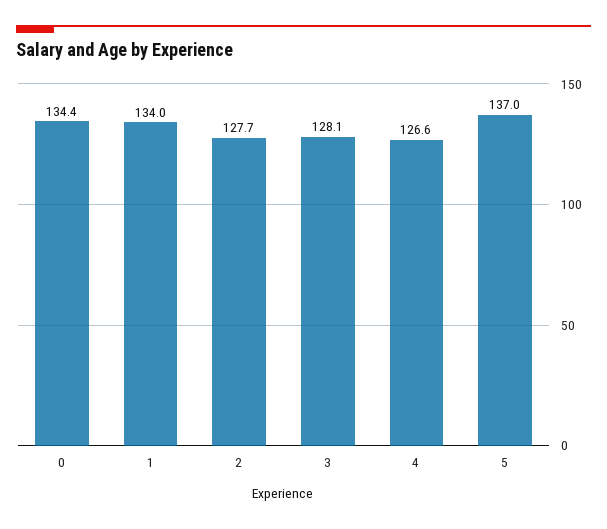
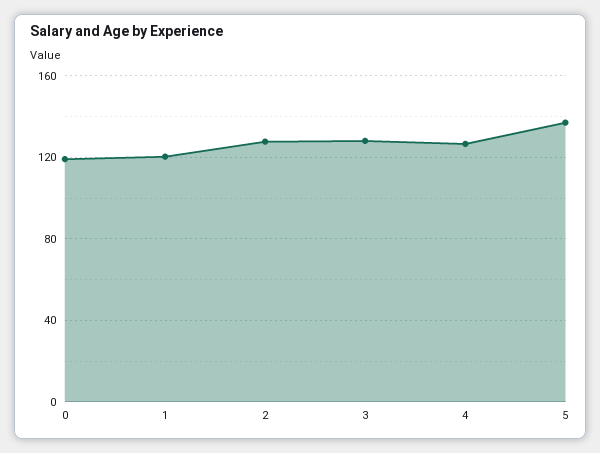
0: 134.4 -> 120
1: 134 -> 120

